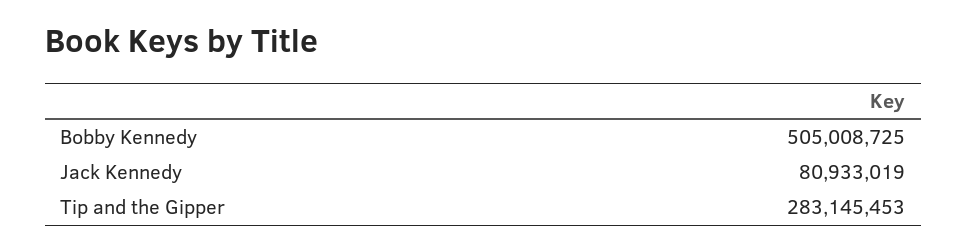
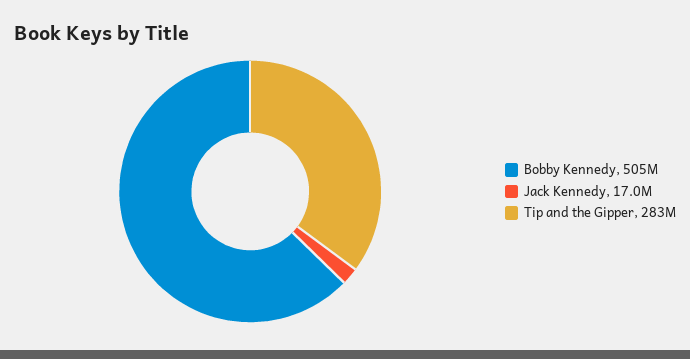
Jack Kennedy: 80933019 -> 17000000

